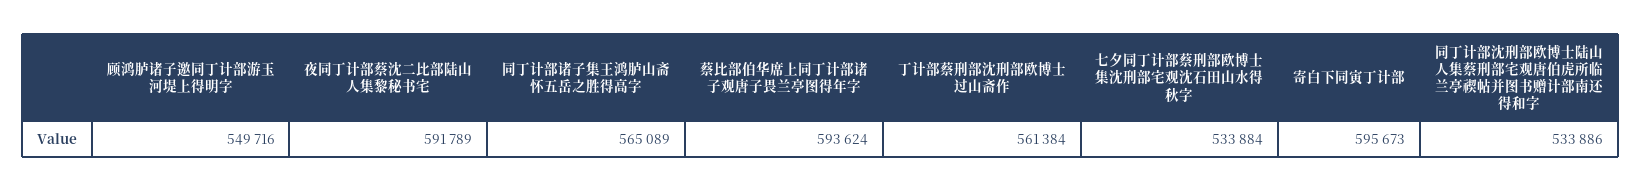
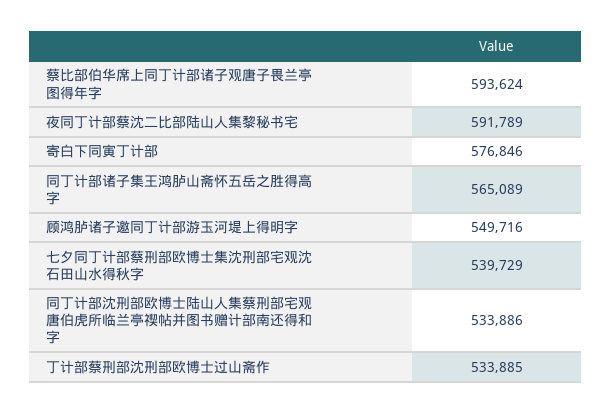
丁计部蔡刑部沈刑部欧博士过山斋作: 561384 -> 533885
七夕同丁计部蔡刑部欧博士集沈刑部宅观沈石田山水得秋字: 533884 -> 539729
寄白下同寅丁计部: 595673 -> 576846

